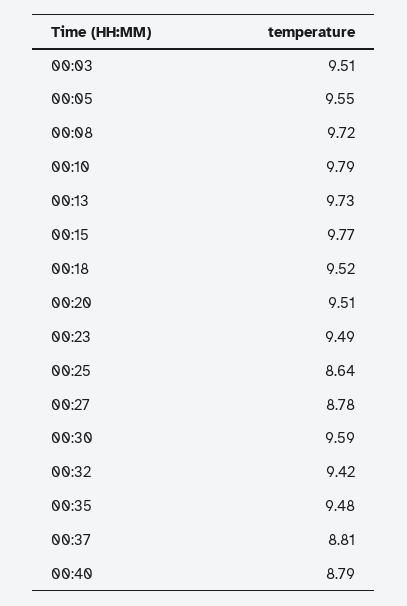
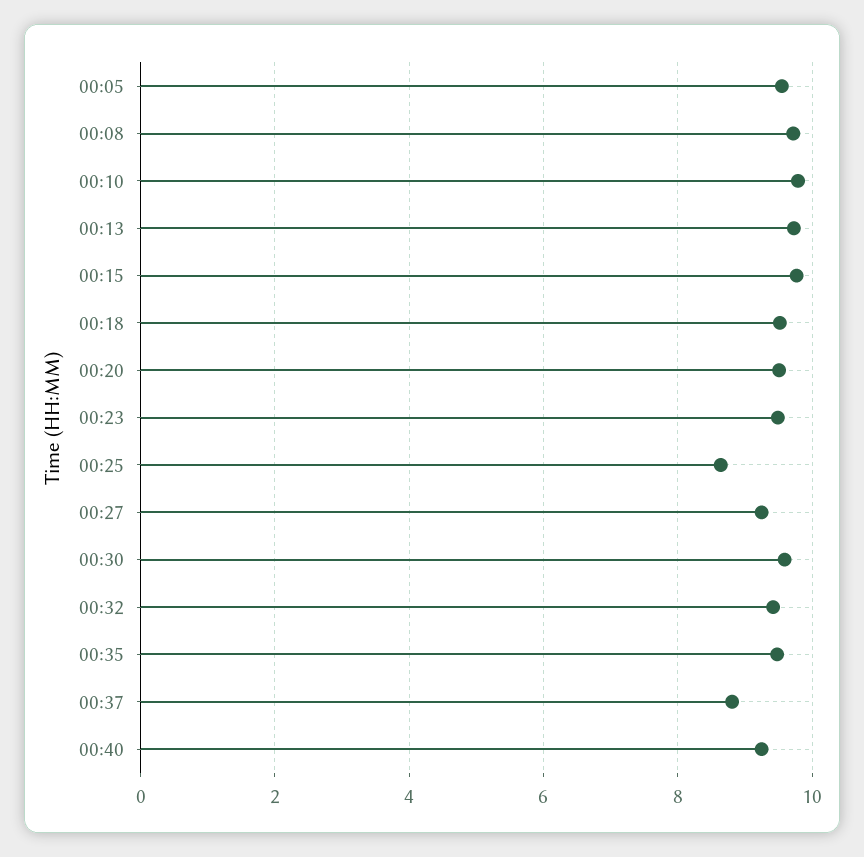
00:03: 9.51 -> none
00:27: 8.78 -> 9.2
00:40: 8.79 -> 9.2

